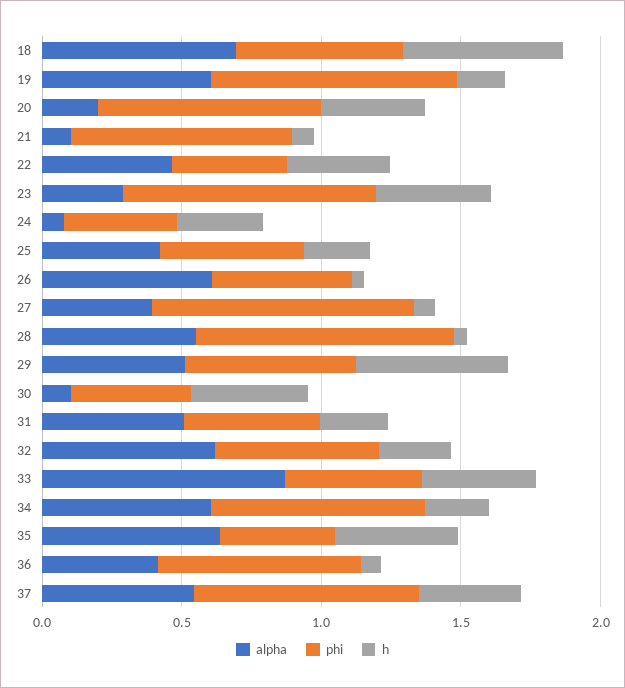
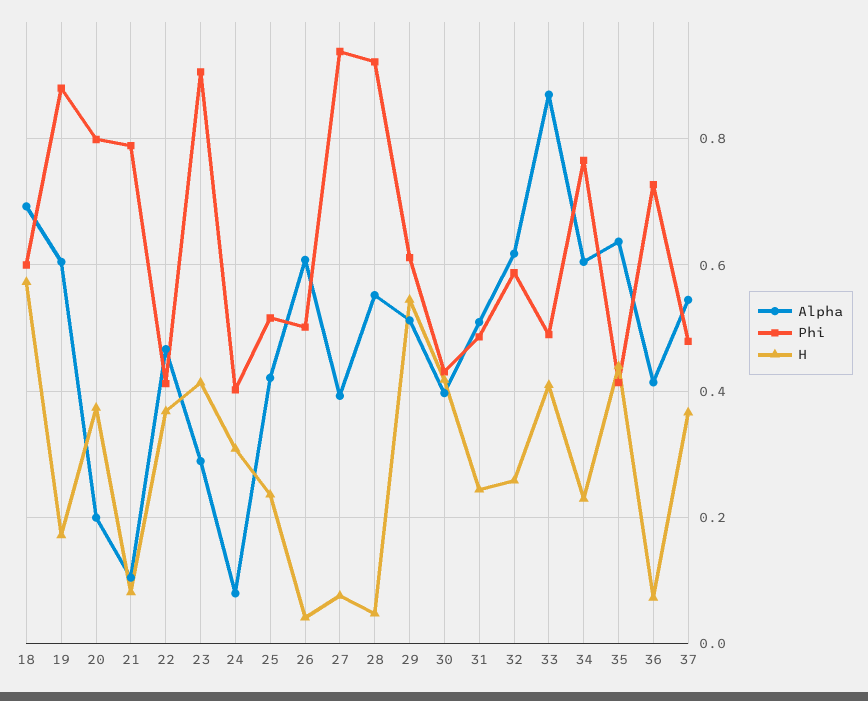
alpha, 30: 0.1 -> 0.4
phi, 37: 0.8 -> 0.48

